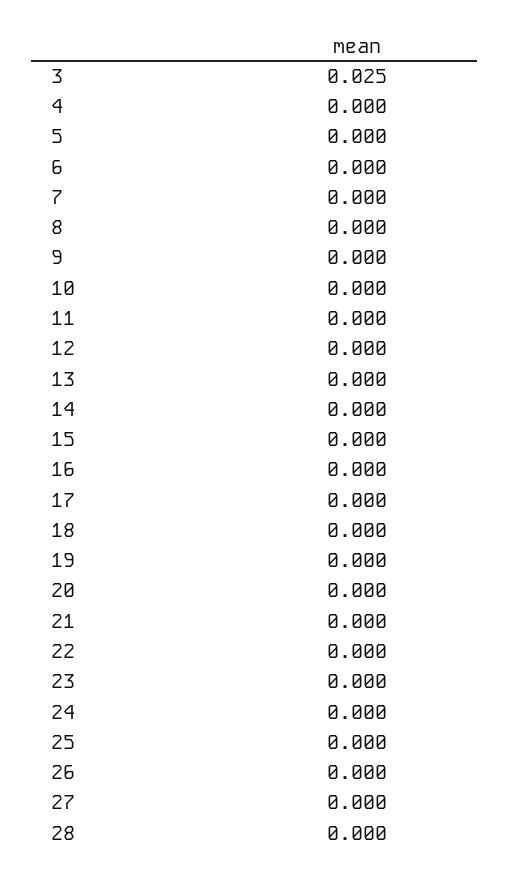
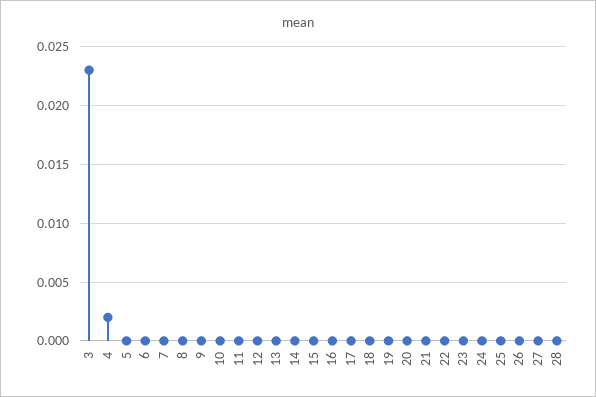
3: 0.025 -> 0.023
4: 0 -> 0.002

